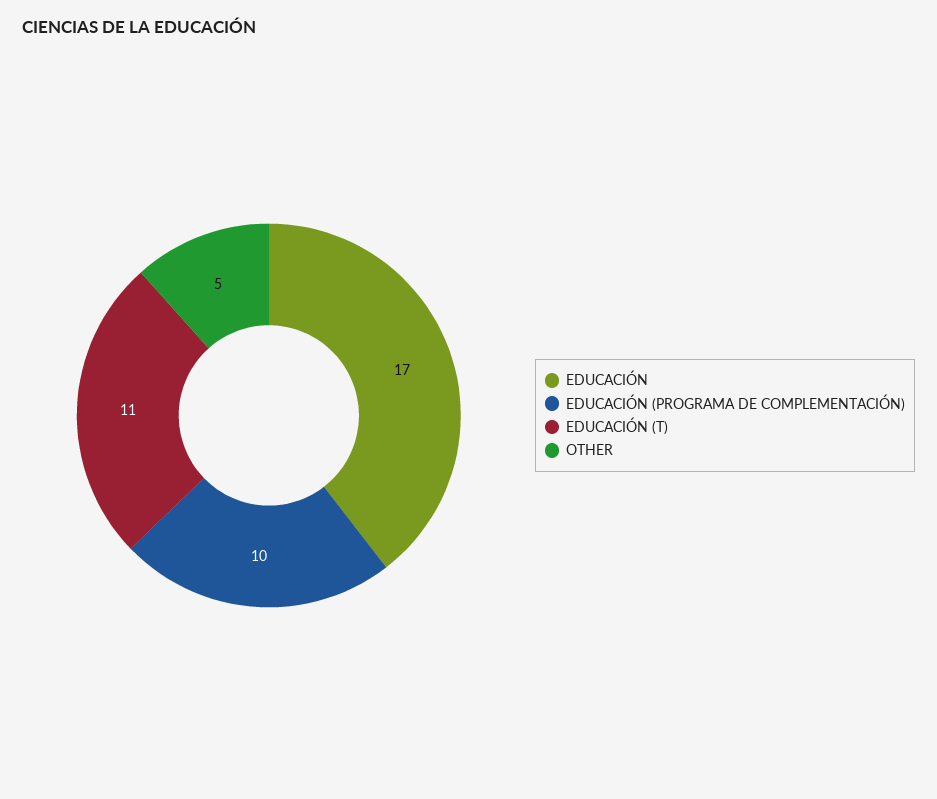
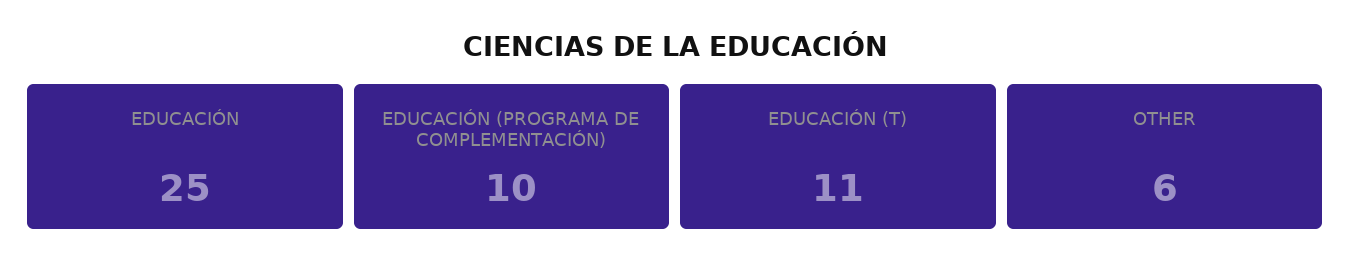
EDUCACIÓN: 17 -> 25
OTHER: 5 -> 6

